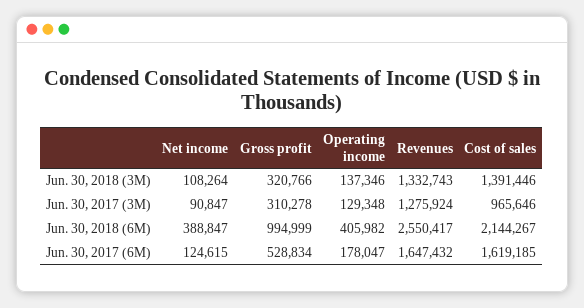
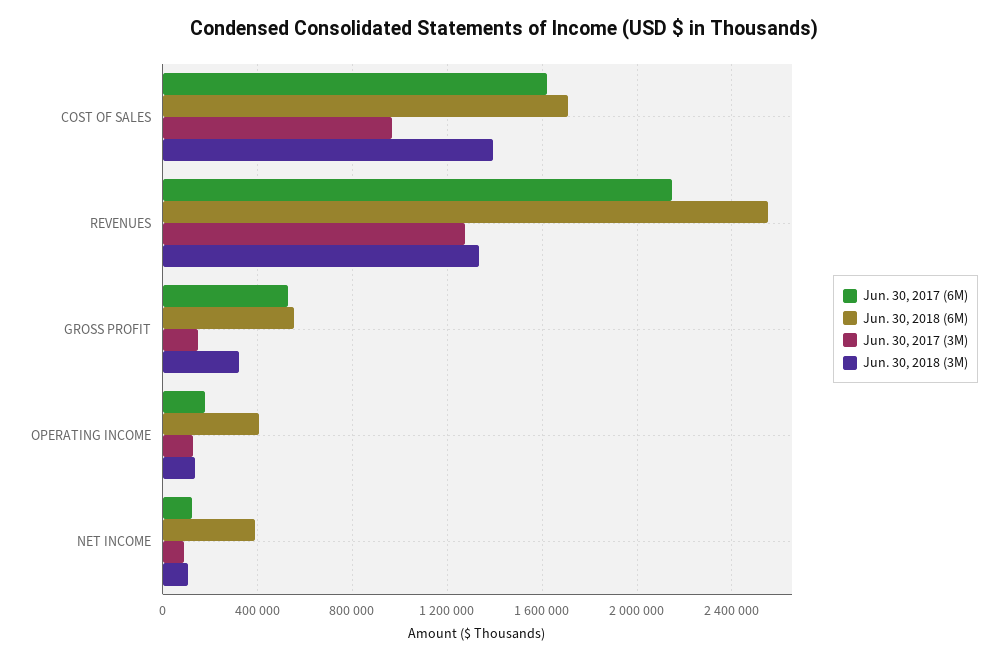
Jun. 30, 2017 (3M), Gross profit: 310278 -> 150000
Jun. 30, 2018 (6M), Gross profit: 994999 -> 550000
Jun. 30, 2018 (6M), Cost of sales: 2144267 -> 1700000
Jun. 30, 2017 (6M), Revenues: 1647432 -> 2150000

